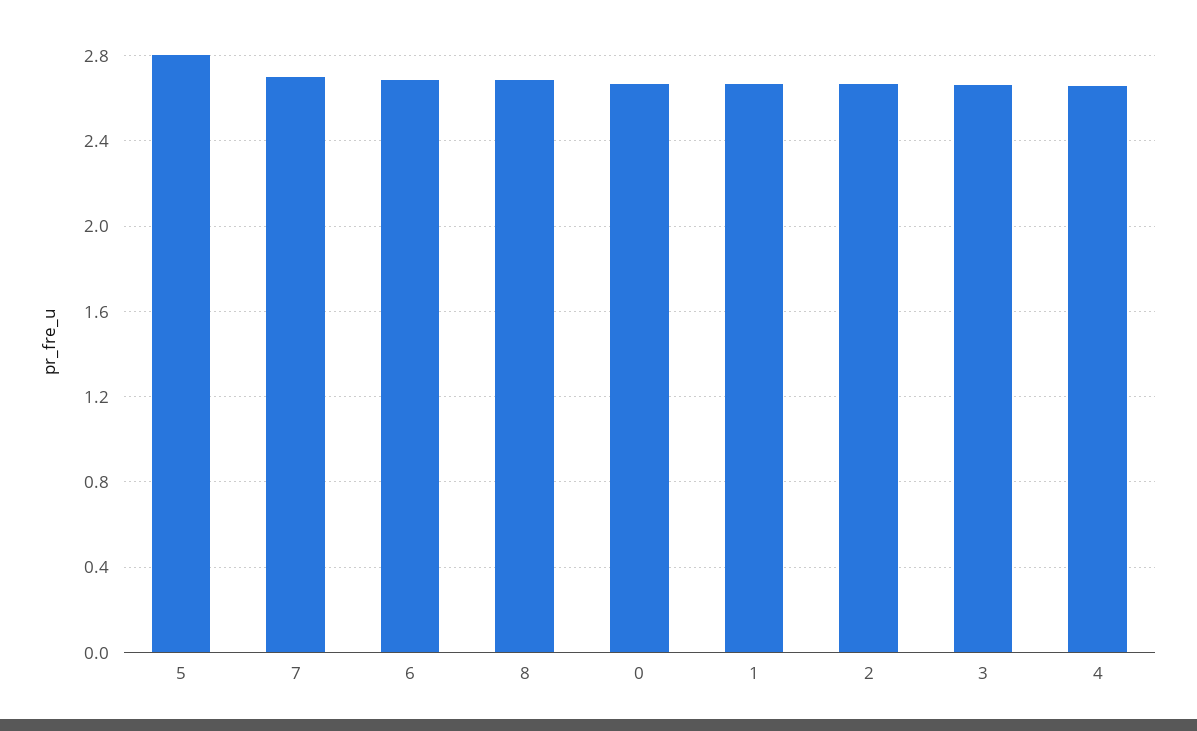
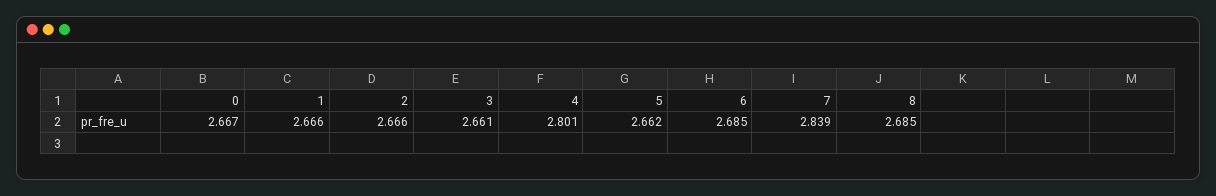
5: 2.8 -> 2.662
7: 2.7 -> 2.839
4: 2.65 -> 2.801

